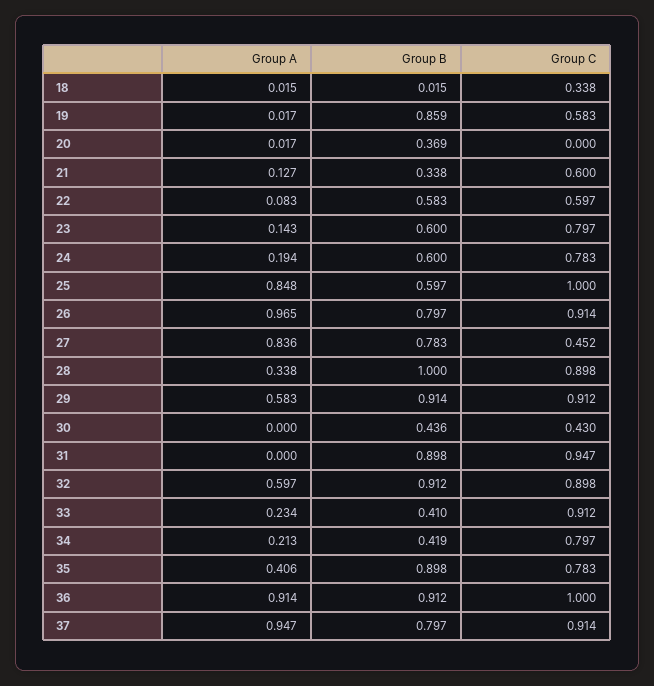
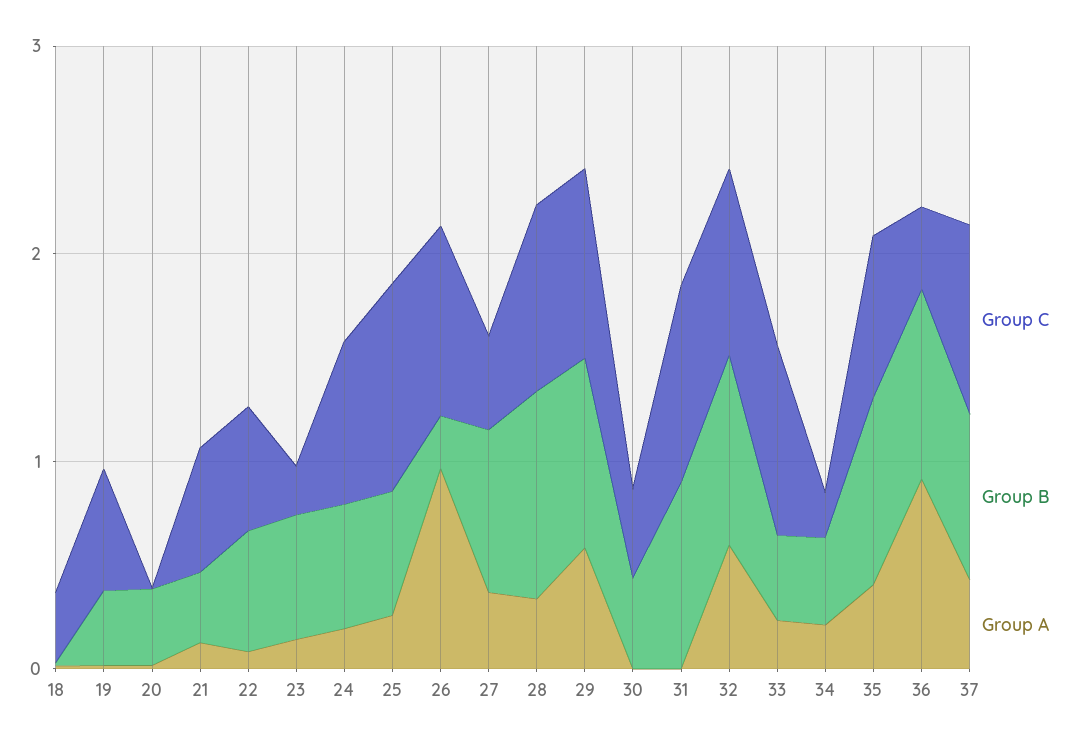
Group B, 19: 0.859 -> 0.4
Group C, 23: 0.797 -> 0.2
Group A, 25: 0.848 -> 0.2
Group B, 26: 0.797 -> 0.2
Group A, 27: 0.836 -> 0.4
Group C, 34: 0.797 -> 0.2
Group C, 36: 1 -> 0.4
Group A, 37: 0.947 -> 0.4

